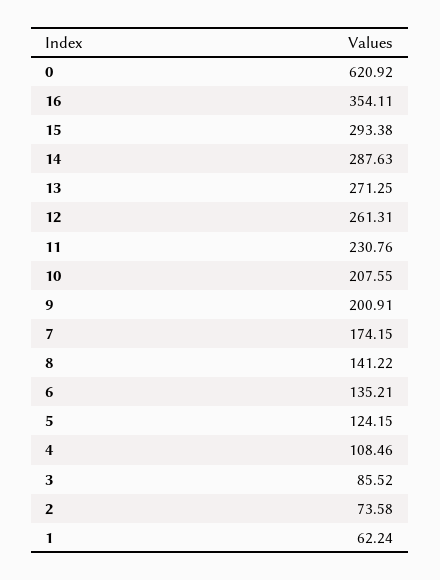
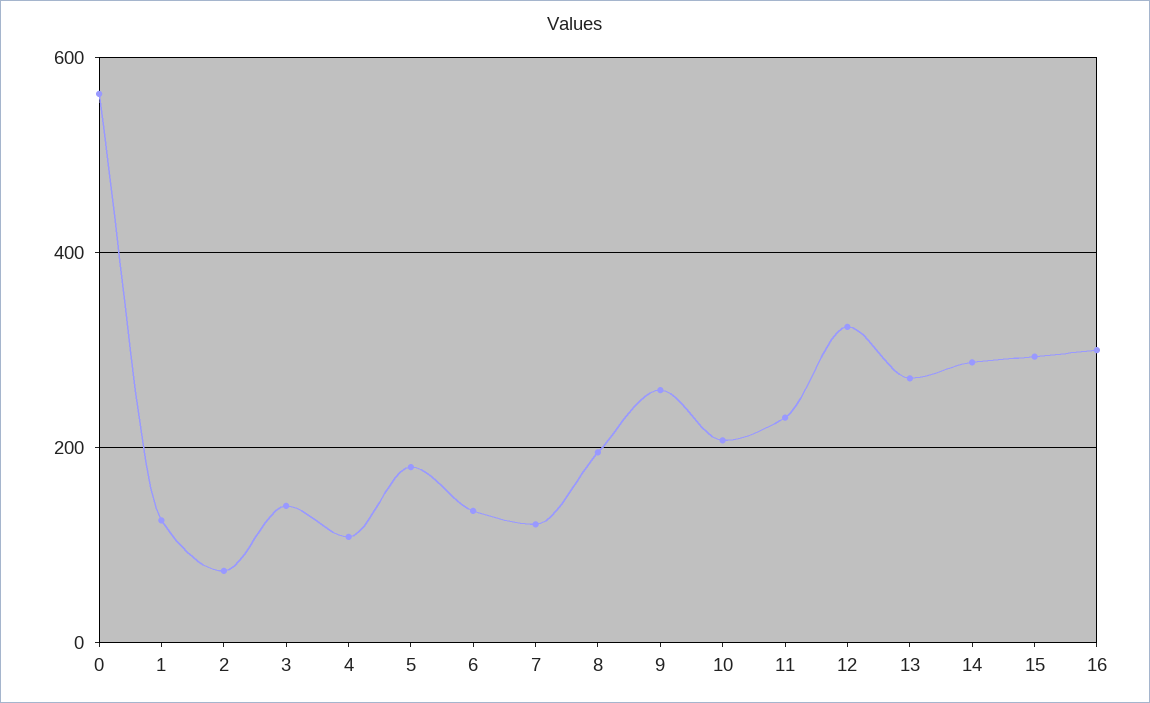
0: 620.92 -> 560
16: 354.11 -> 300
12: 261.31 -> 320
9: 200.91 -> 260
7: 174.15 -> 120
8: 141.22 -> 200
5: 124.15 -> 180
3: 85.52 -> 140
1: 62.24 -> 120

